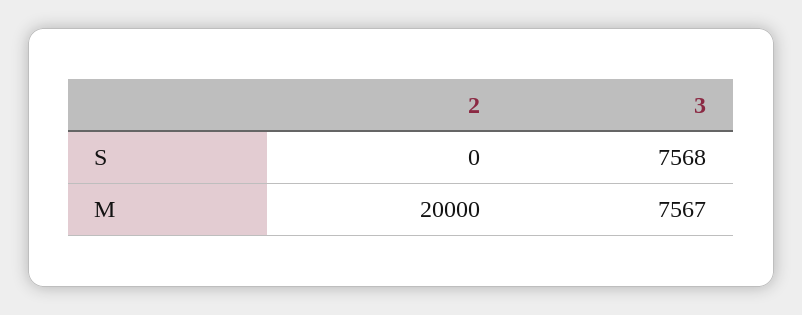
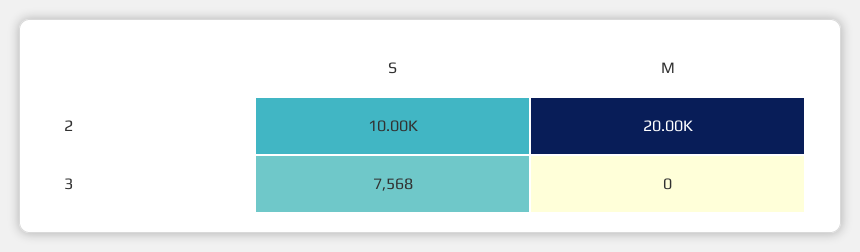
2, S: 0 -> 10000
3, M: 7567 -> 0

